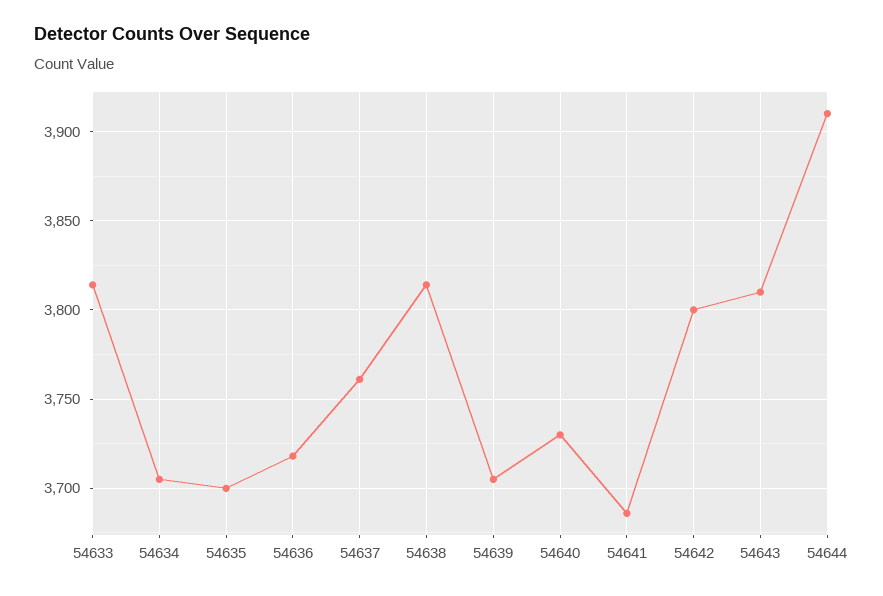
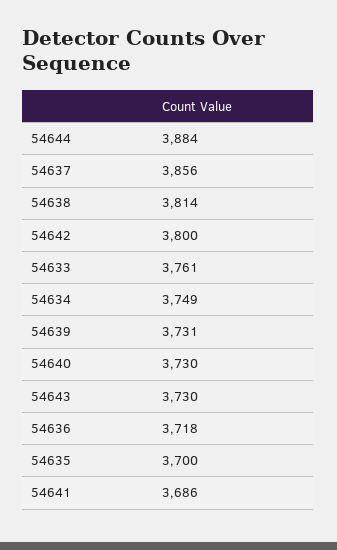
54633: 3815 -> 3761
54634: 3705 -> 3749
54637: 3760 -> 3856
54639: 3705 -> 3731
54643: 3810 -> 3730
54644: 3910 -> 3884

